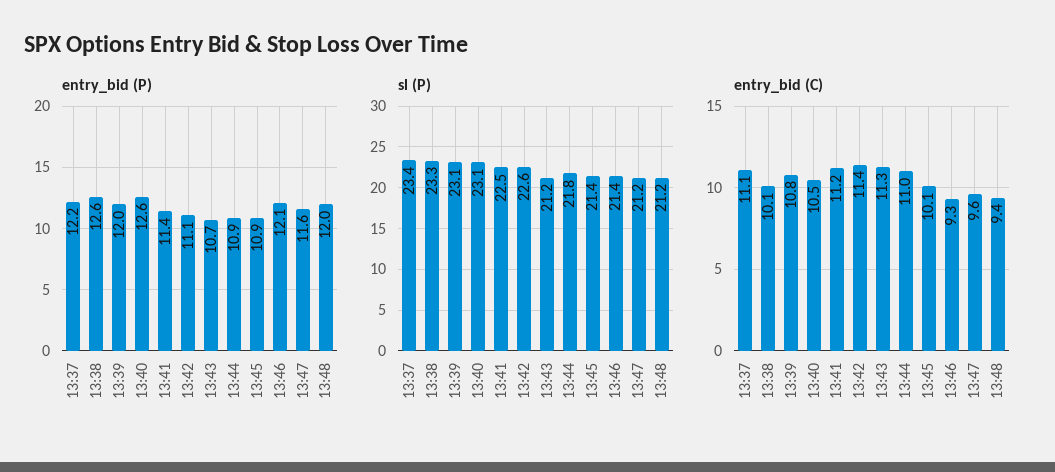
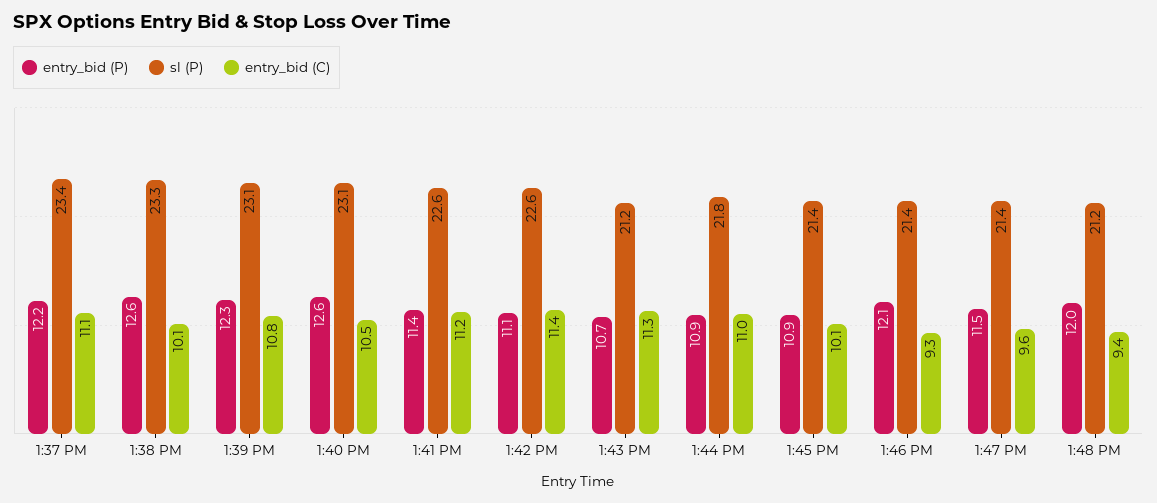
entry_bid (P), 13:39: 12 -> 12.3
entry_bid (P), 13:47: 11.6 -> 11.5
sl (P), 13:41: 22.5 -> 22.6
sl (P), 13:47: 21.2 -> 21.4

